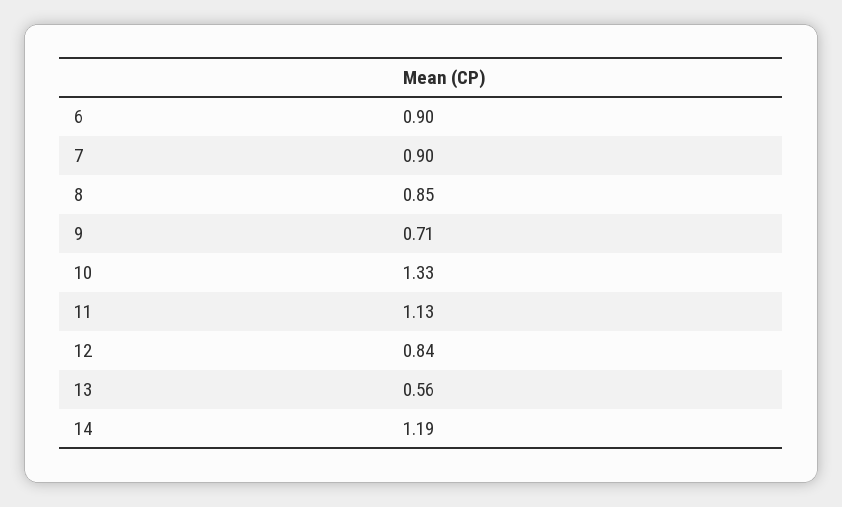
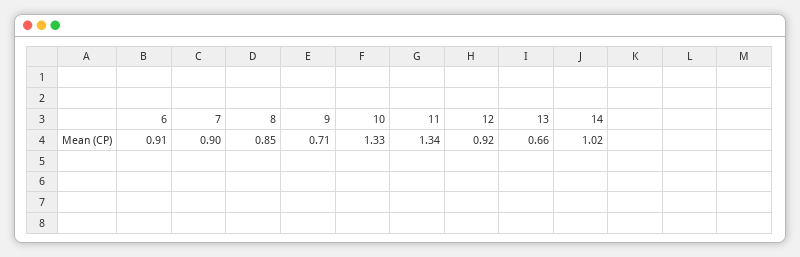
6: 0.9 -> 0.91
11: 1.13 -> 1.34
12: 0.84 -> 0.92
13: 0.56 -> 0.66
14: 1.19 -> 1.02

